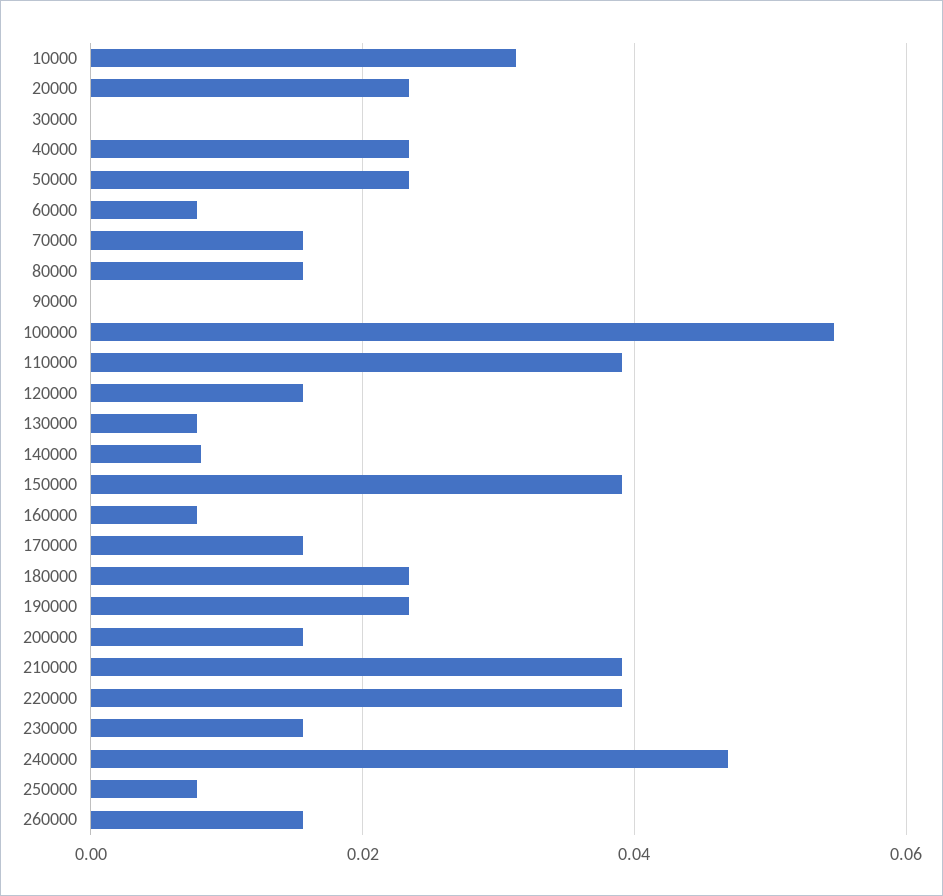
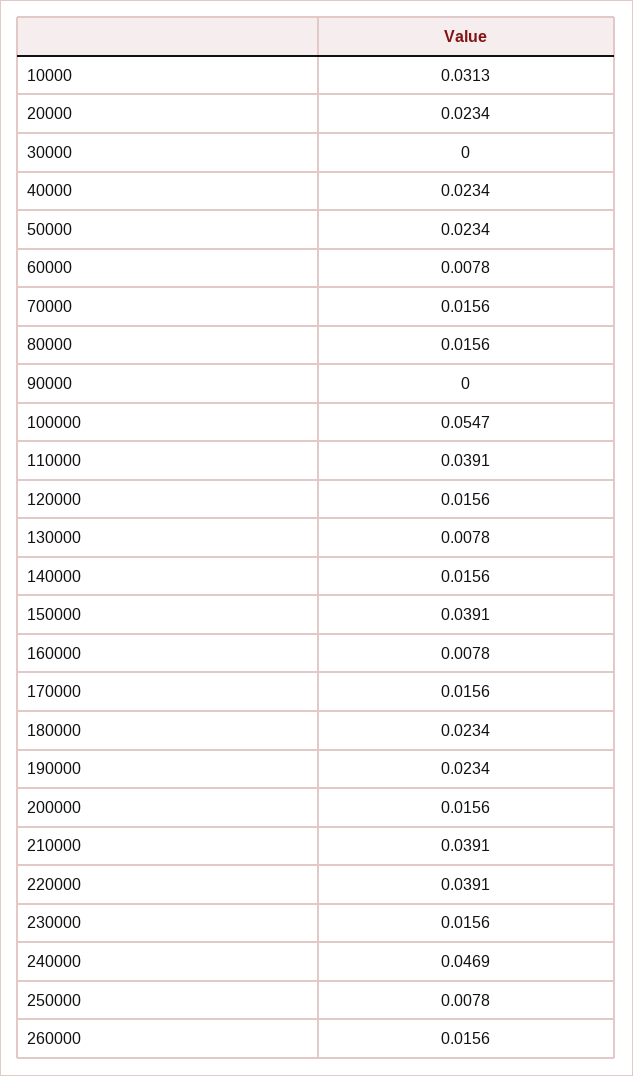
140000: 0.008 -> 0.0156

